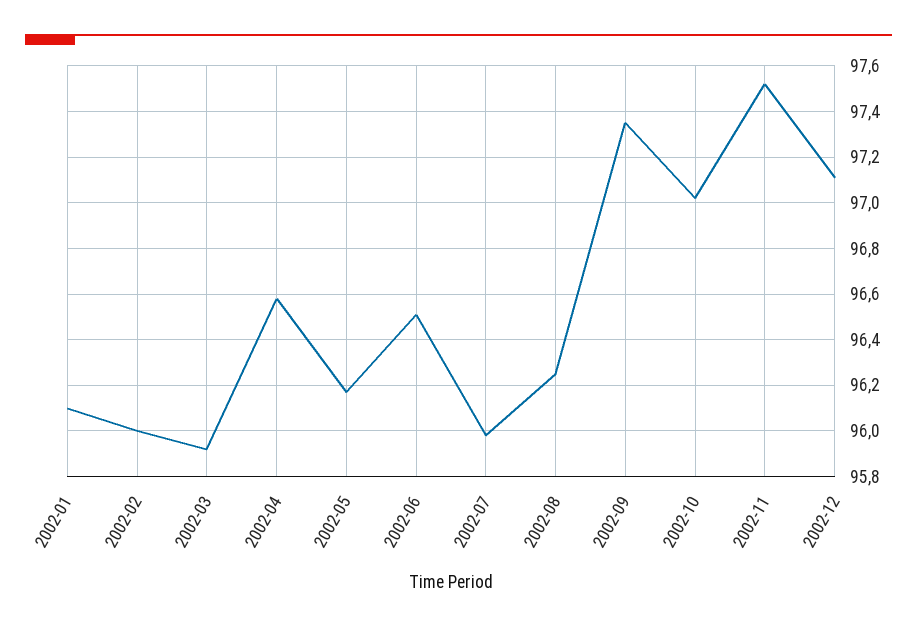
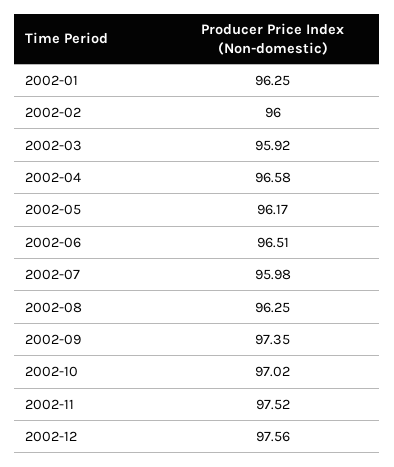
2002-01: 96.1 -> 96.25
2002-12: 97.1 -> 97.56

